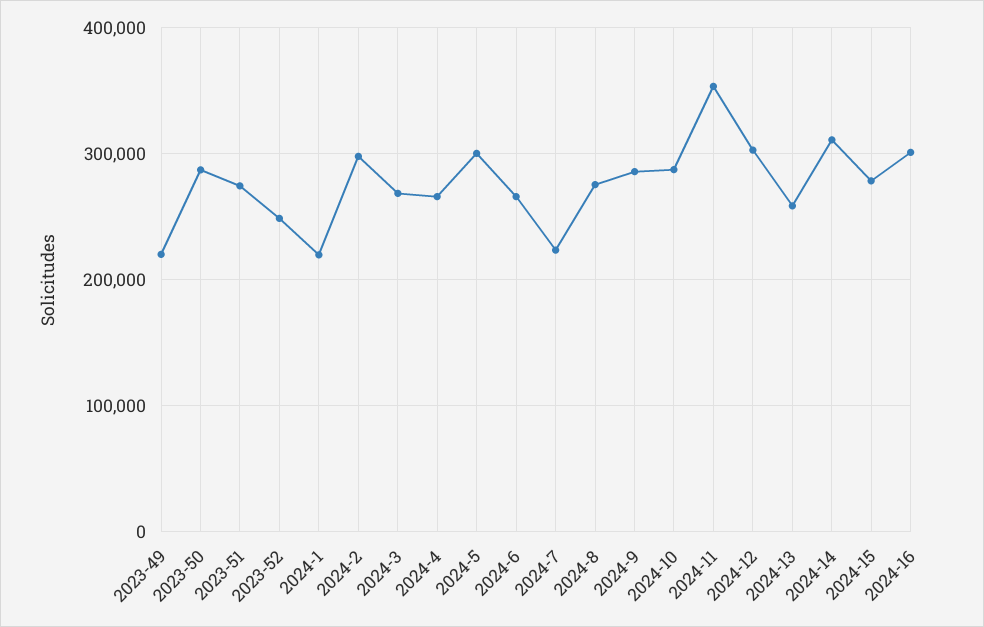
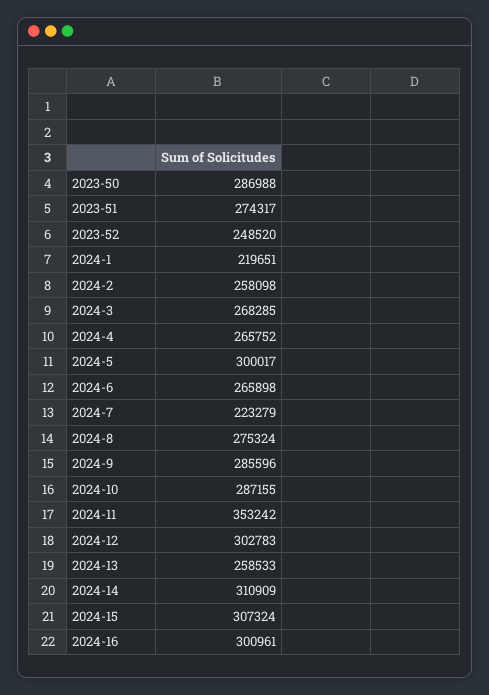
2023-49: 220000 -> none
2024-2: 300000 -> 258098
2024-15: 280000 -> 307324

